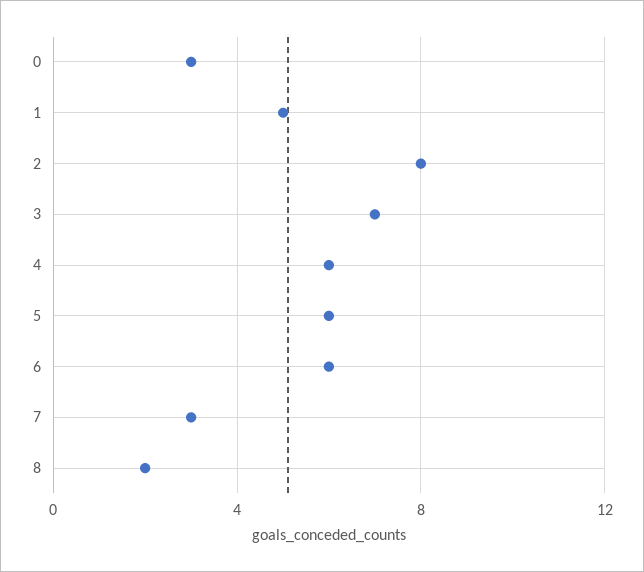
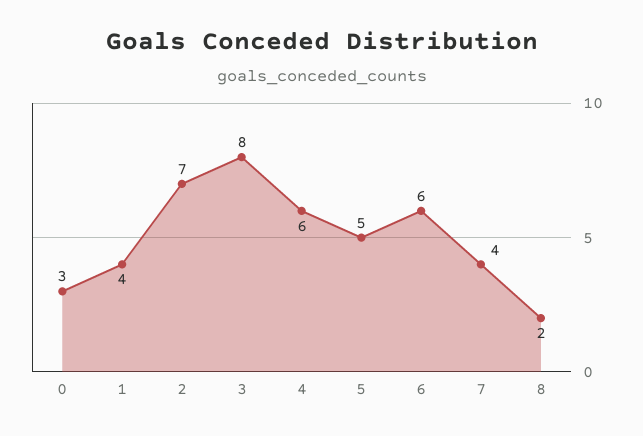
1: 5 -> 4
2: 8 -> 7
3: 7 -> 8
5: 6 -> 5
7: 3 -> 4

